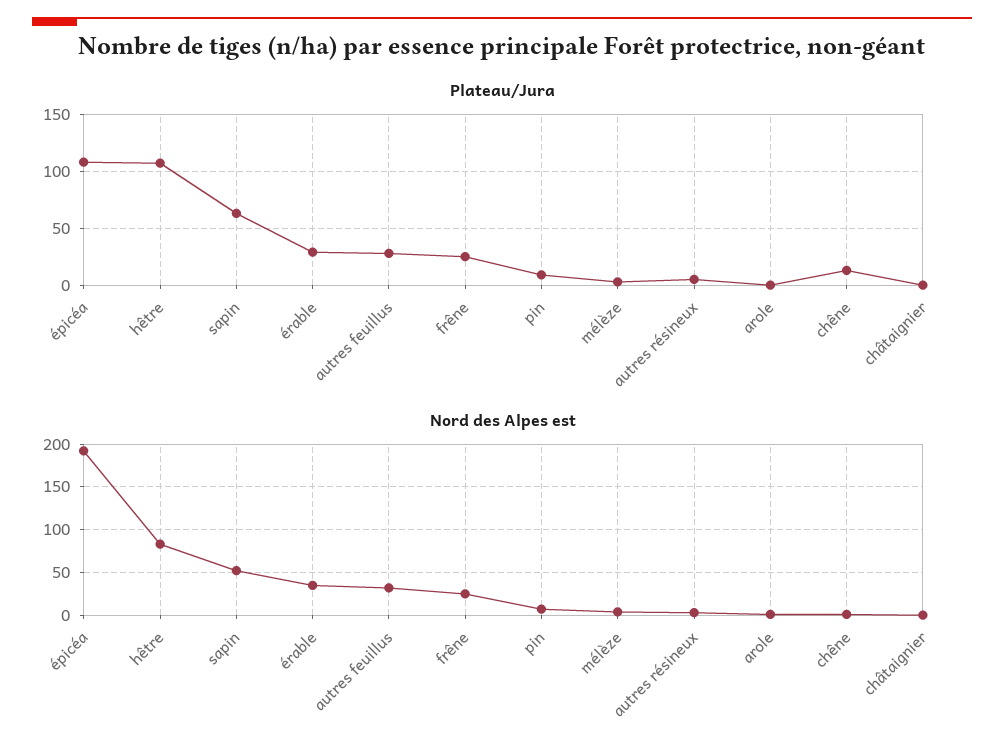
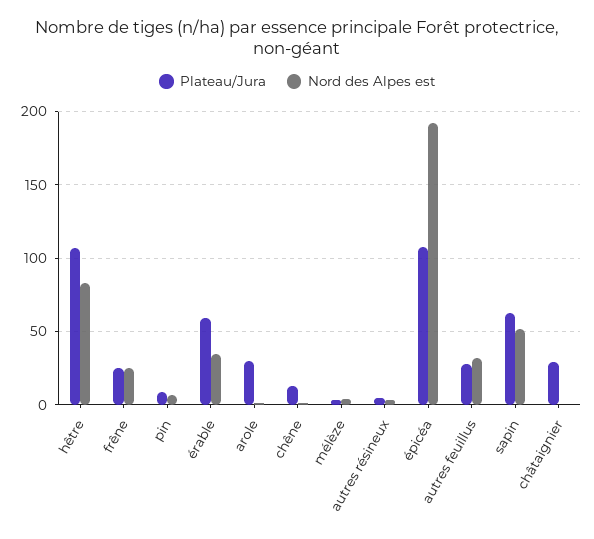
Plateau/Jura, érable: 30 -> 60
Plateau/Jura, arole: 0 -> 30
Plateau/Jura, châtaignier: 0 -> 30

